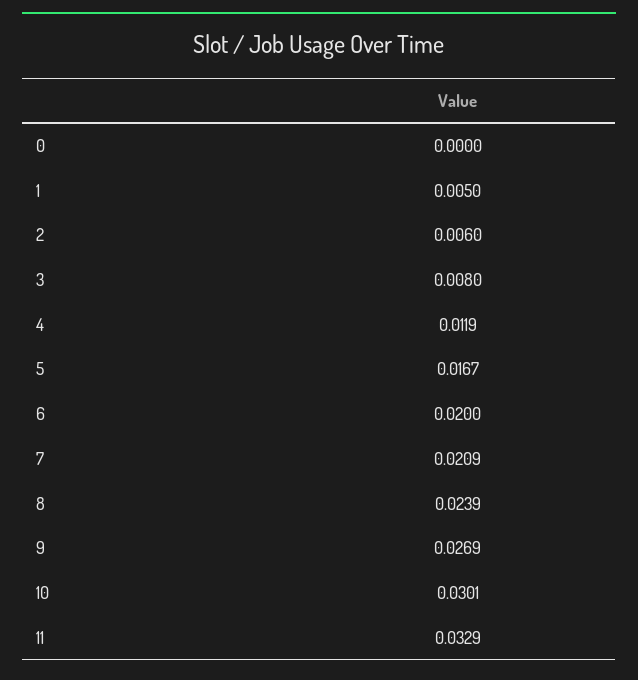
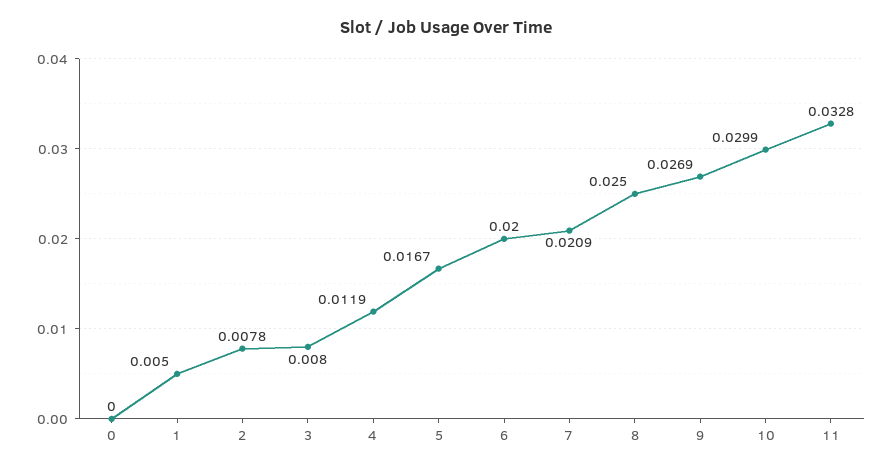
2: 0.006 -> 0.0078
8: 0.0239 -> 0.025
10: 0.0301 -> 0.0299
11: 0.0329 -> 0.0328

